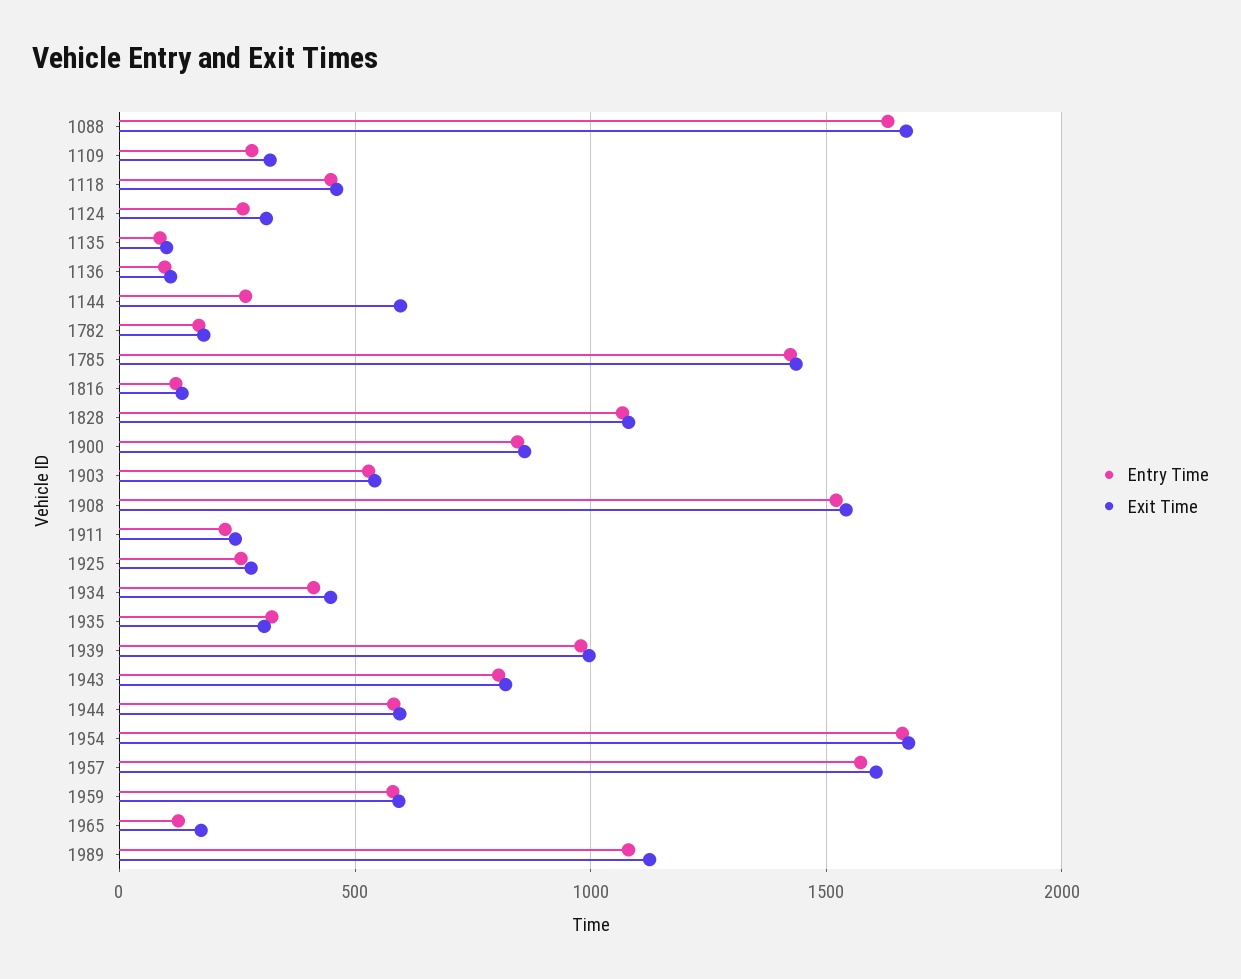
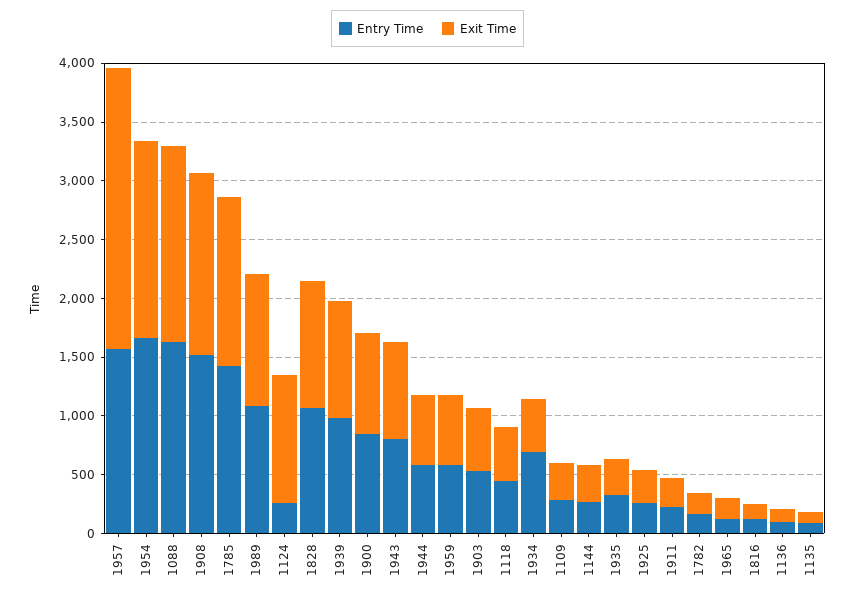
Exit Time, 1124: 300 -> 1100
Exit Time, 1144: 600 -> 300
Entry Time, 1934: 400 -> 700
Exit Time, 1957: 1600 -> 2400

